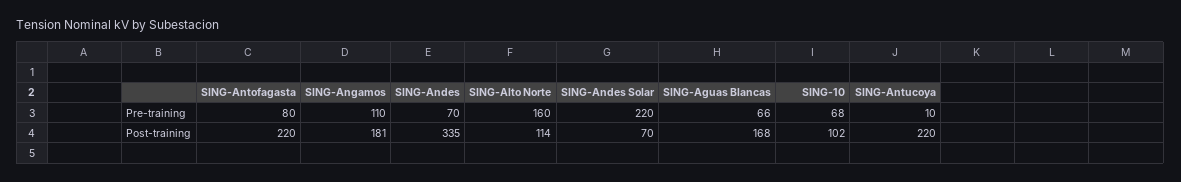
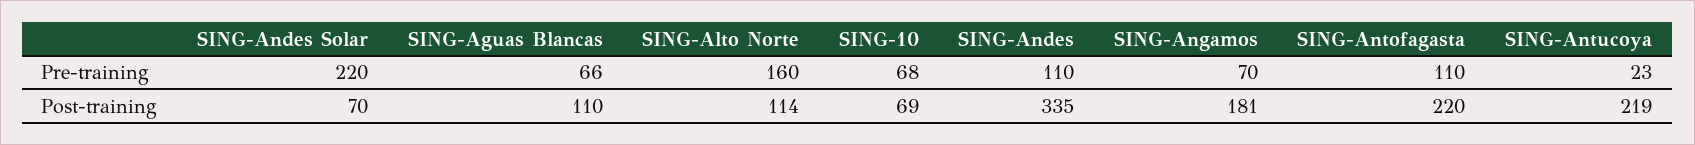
SING-Antofagasta, Pre-training: 80 -> 110
SING-Angamos, Pre-training: 110 -> 70
SING-Andes, Pre-training: 70 -> 110
SING-Antucoya, Pre-training: 10 -> 23
SING-Aguas Blancas, Post-training: 168 -> 110
SING-10, Post-training: 102 -> 69
SING-Antucoya, Post-training: 220 -> 219

